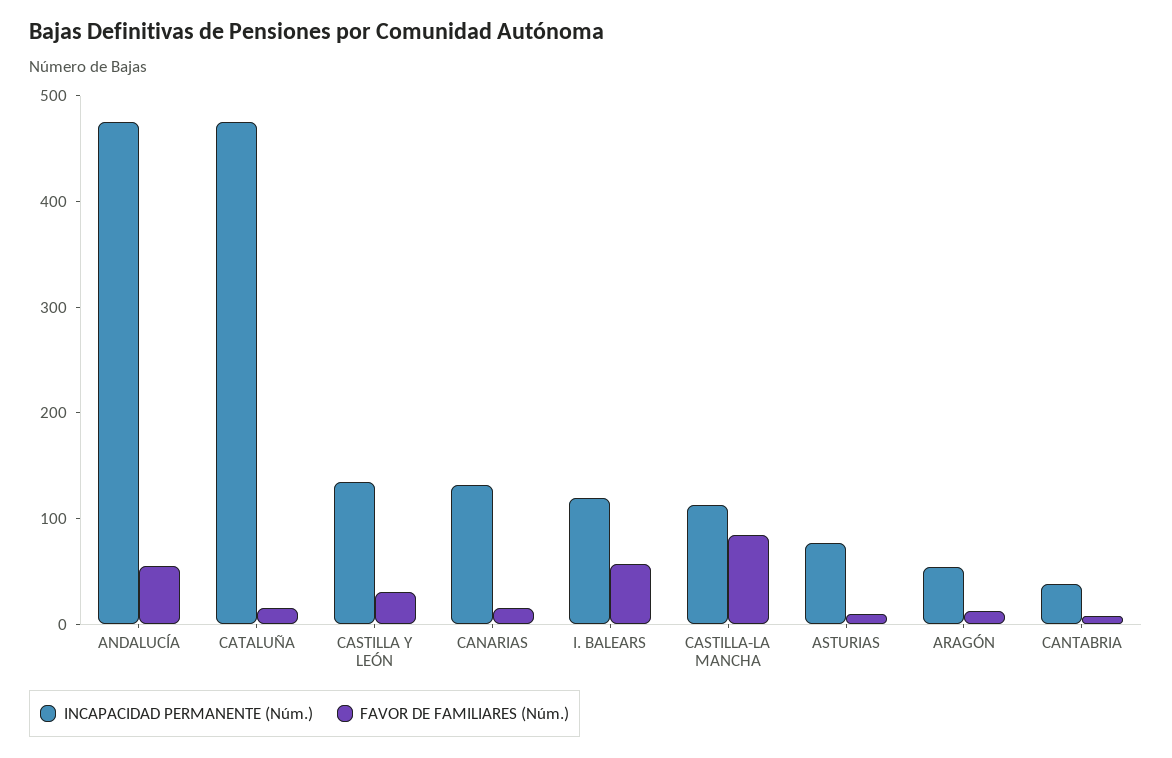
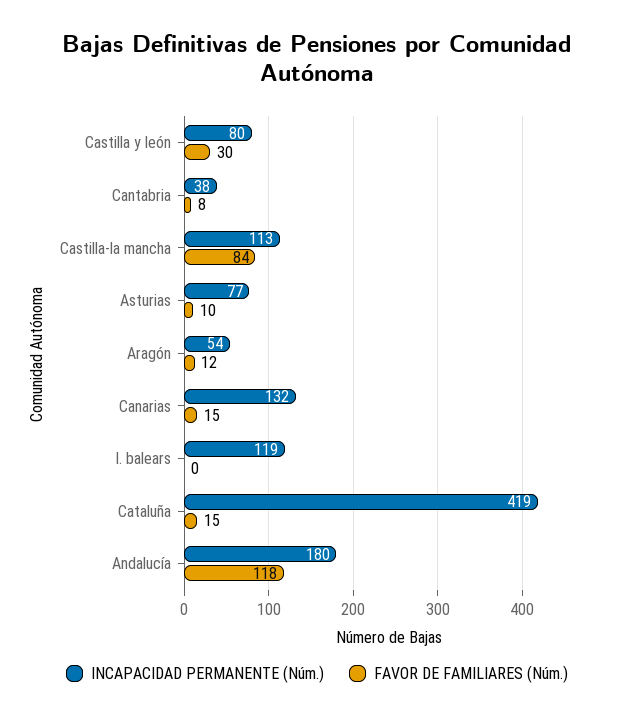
INCAPACIDAD PERMANENTE (Núm.), ANDALUCÍA: 480 -> 180
FAVOR DE FAMILIARES (Núm.), ANDALUCÍA: 60 -> 118
INCAPACIDAD PERMANENTE (Núm.), CATALUÑA: 480 -> 419
INCAPACIDAD PERMANENTE (Núm.), CASTILLA Y LEÓN: 140 -> 80
FAVOR DE FAMILIARES (Núm.), I. BALEARS: 60 -> 0

